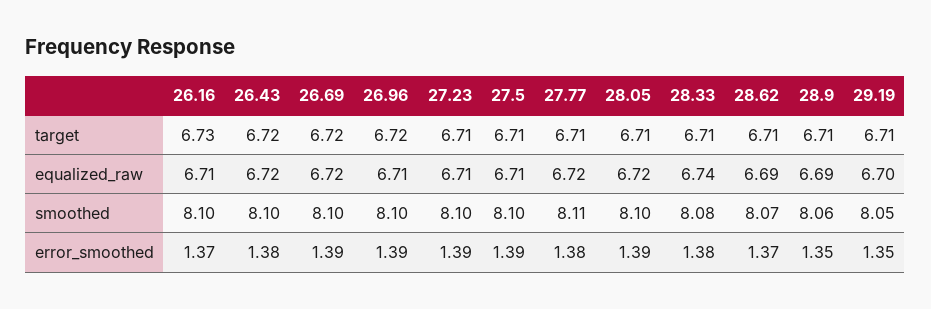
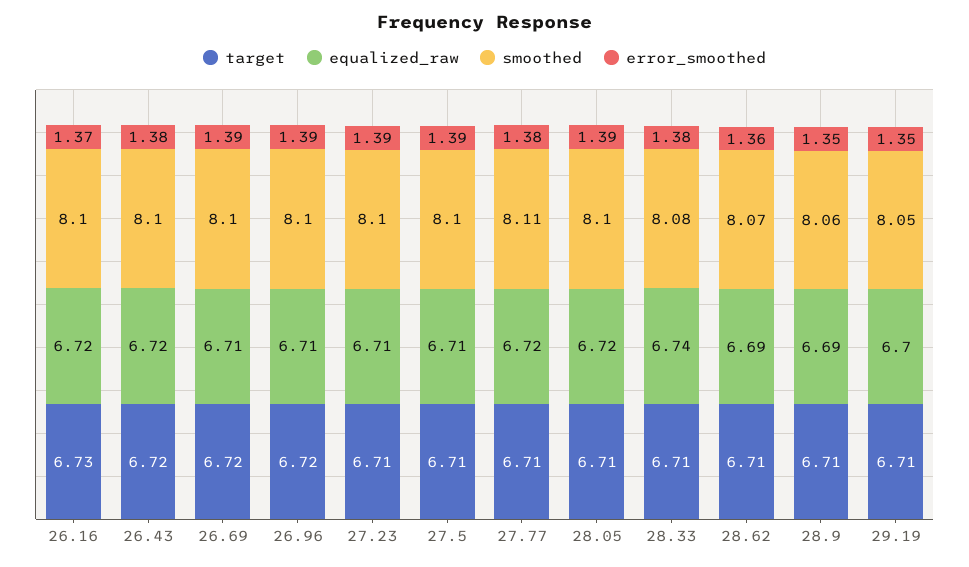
equalized_raw, 26.16: 6.71 -> 6.72
equalized_raw, 26.69: 6.72 -> 6.71
error_smoothed, 28.62: 1.37 -> 1.36

